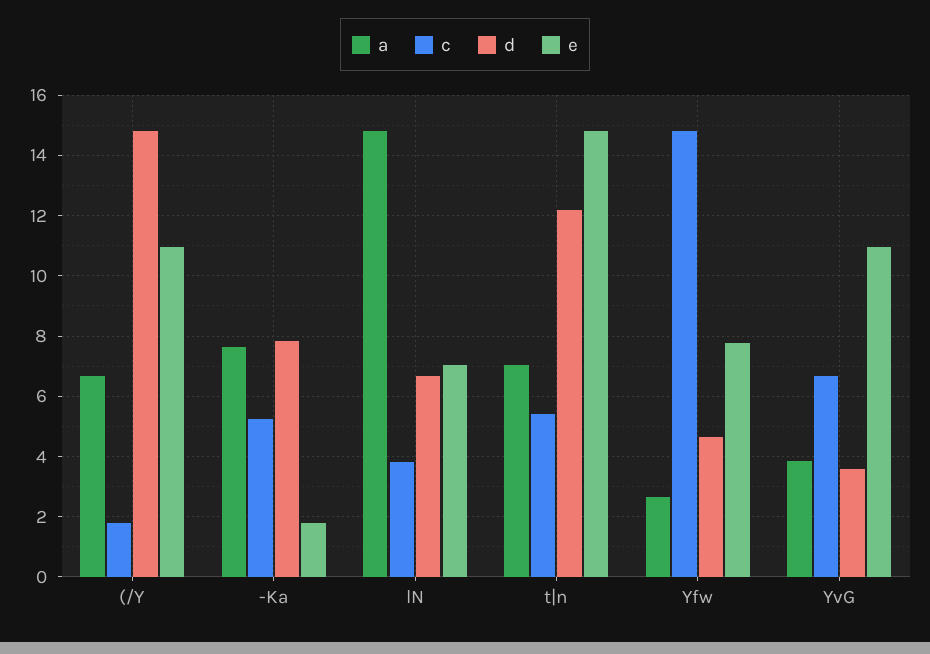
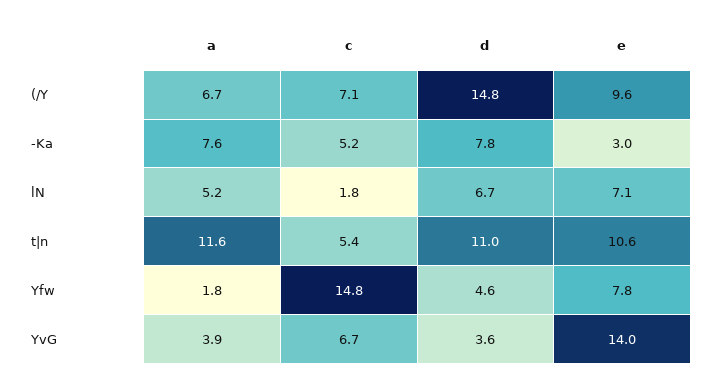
c, (/Y: 1.8 -> 7.1
e, (/Y: 11 -> 9.6
e, -Ka: 1.8 -> 3
a, lN: 14.8 -> 5.2
c, lN: 3.8 -> 1.8
a, t|n: 7 -> 11.6
d, t|n: 12.2 -> 11
e, t|n: 14.8 -> 10.6
a, Yfw: 2.6 -> 1.8
e, YvG: 11 -> 14

